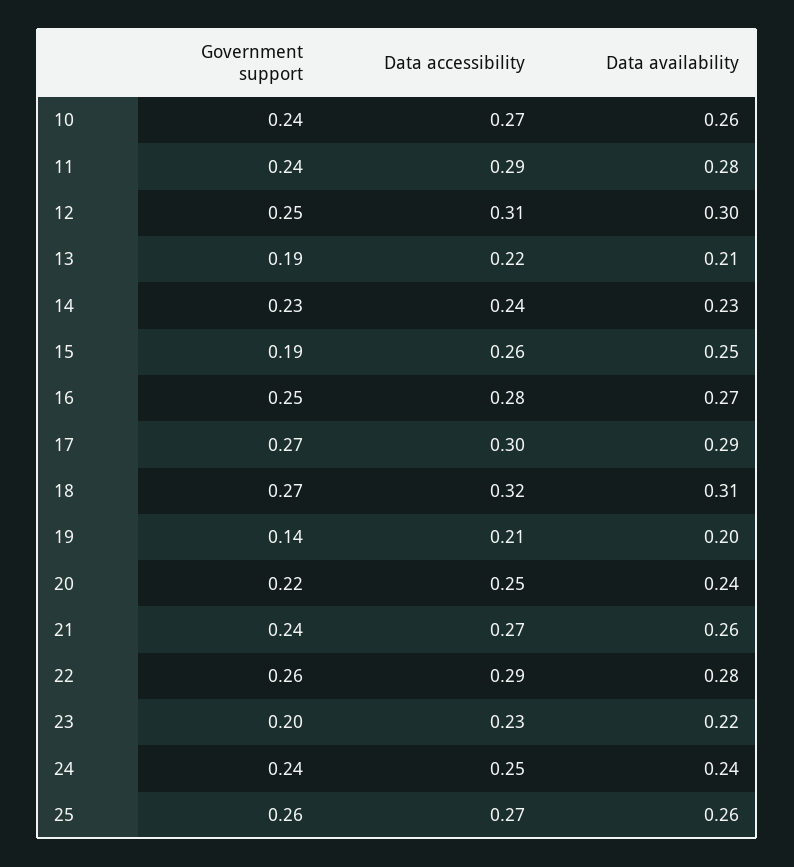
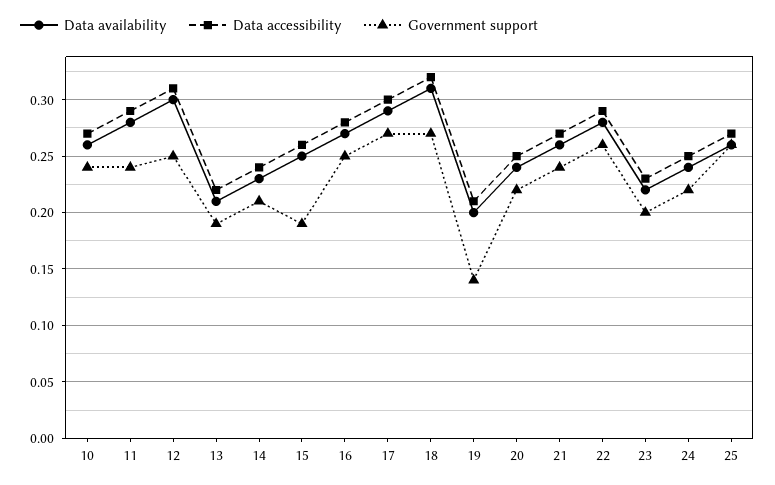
Government support, 14: 0.23 -> 0.21
Government support, 24: 0.24 -> 0.22

